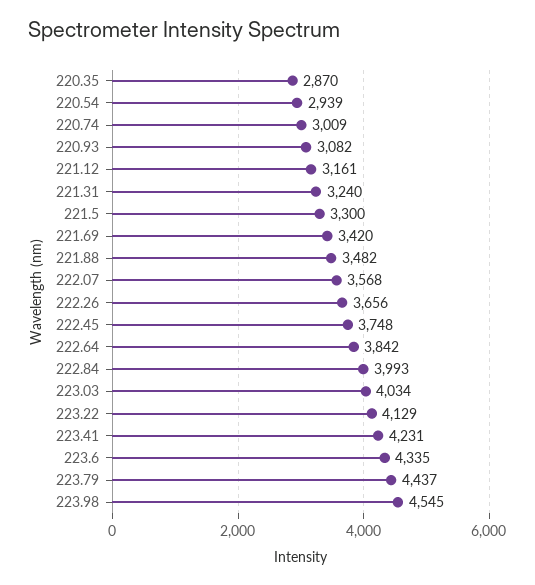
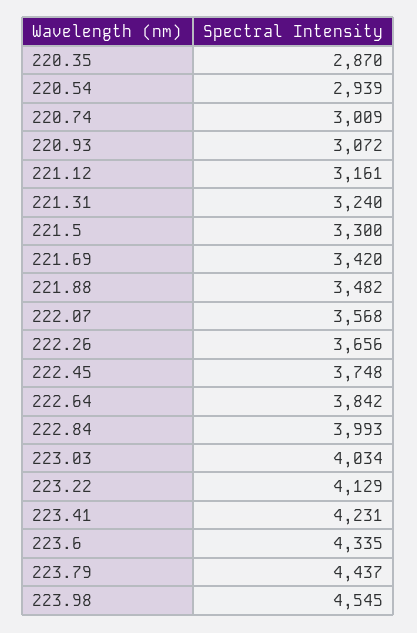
220.93: 3082 -> 3072

